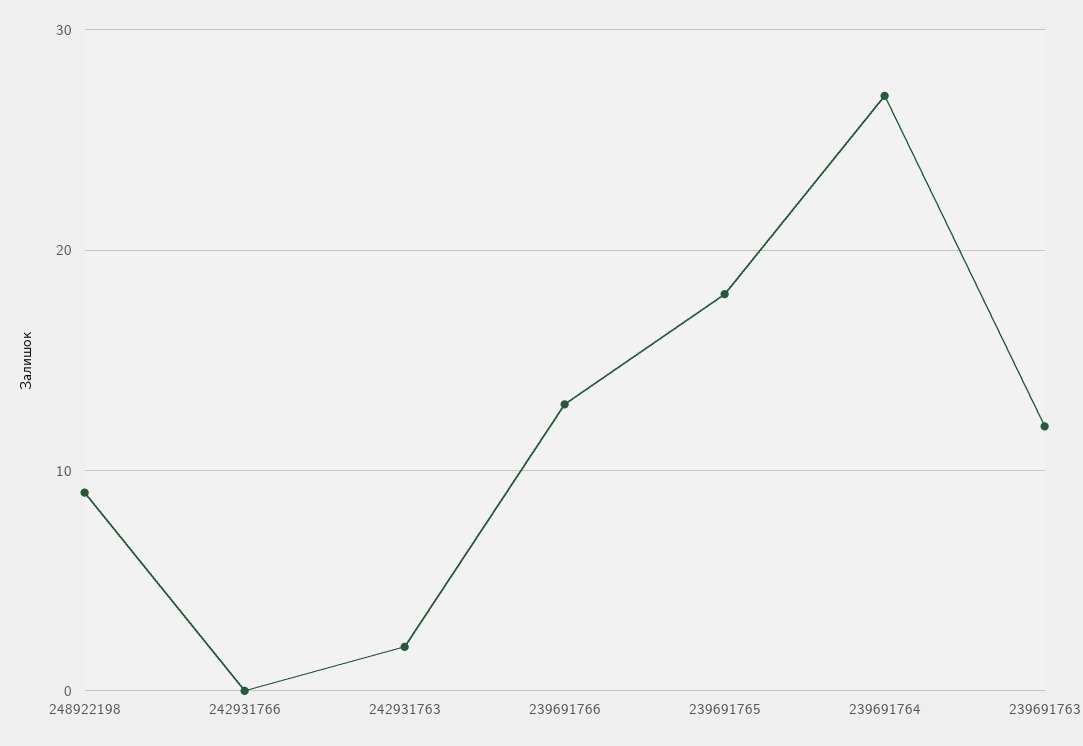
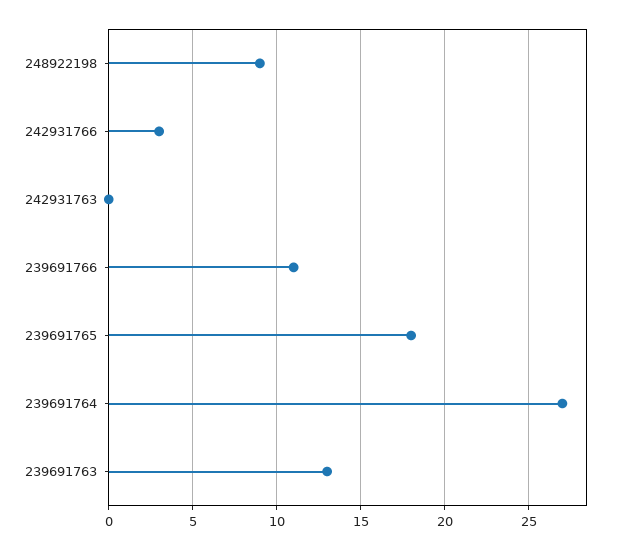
242931766: 0 -> 3
242931763: 2 -> 0
239691766: 13 -> 11
239691763: 12 -> 13

